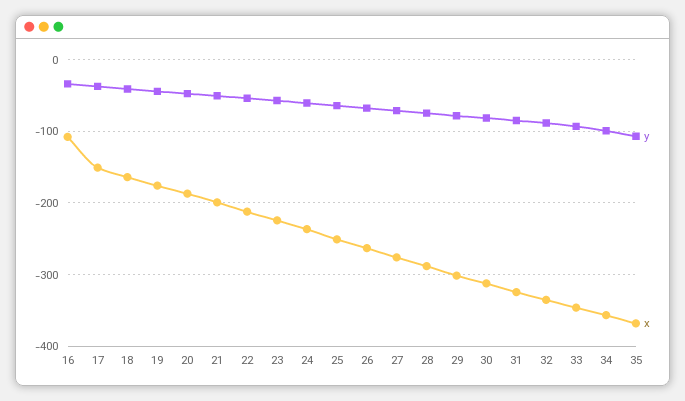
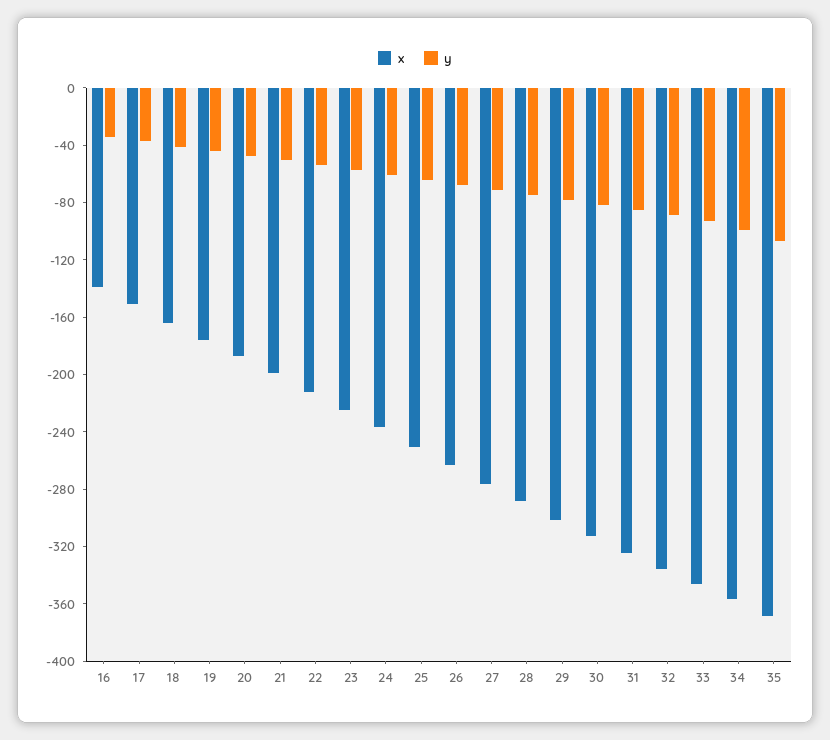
x, 16: -110 -> -140

